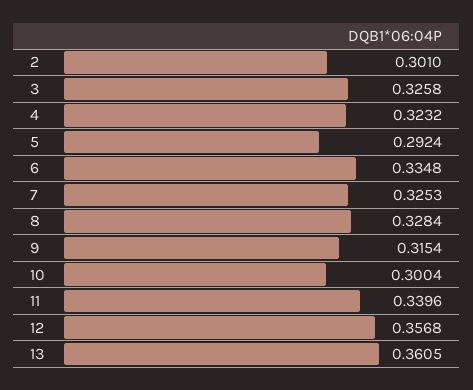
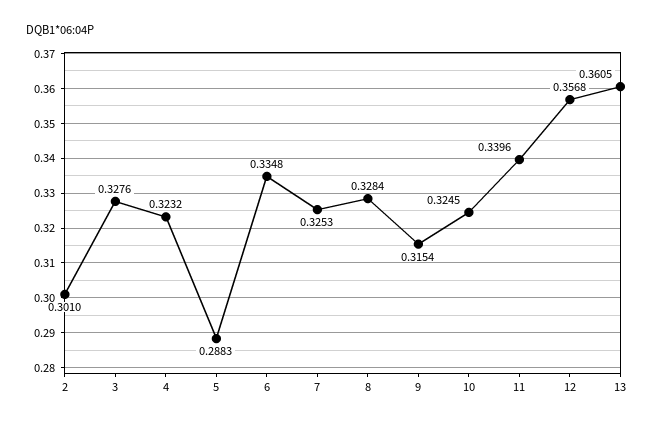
3: 0.3258 -> 0.3276
5: 0.2924 -> 0.2883
10: 0.3004 -> 0.3245

